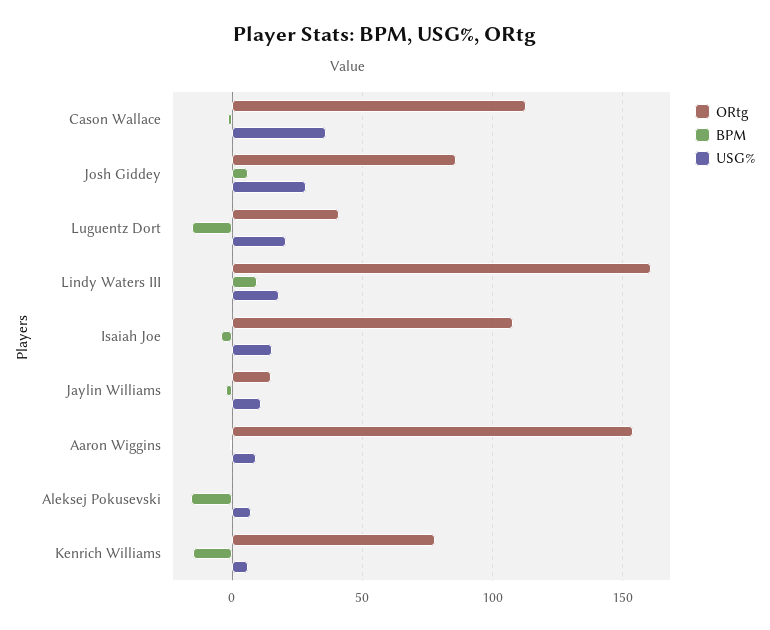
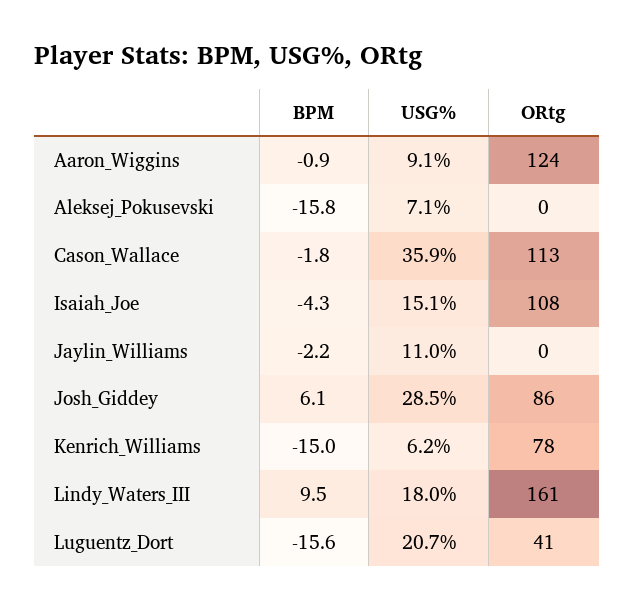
ORtg, Jaylin Williams: 15 -> 0
ORtg, Aaron Wiggins: 155 -> 124

